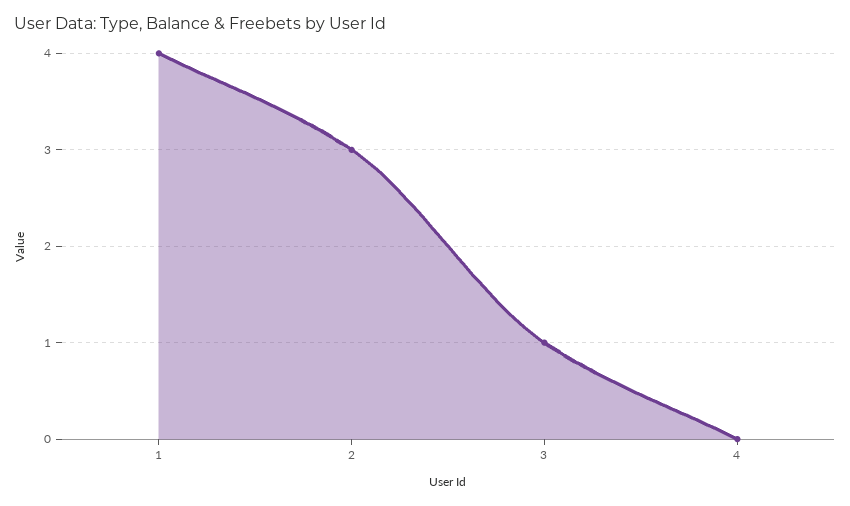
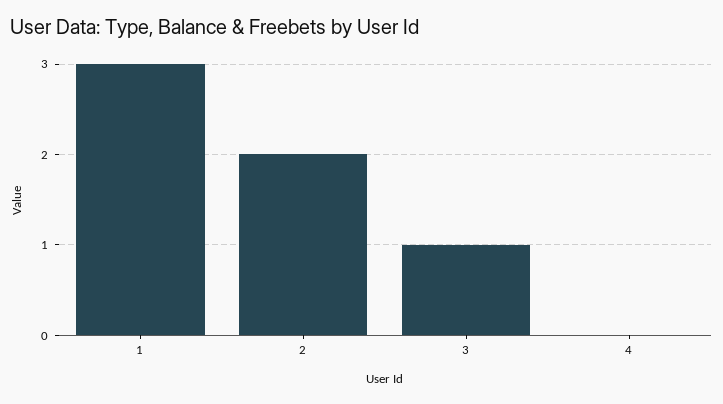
1: 4 -> 3
2: 3 -> 2

